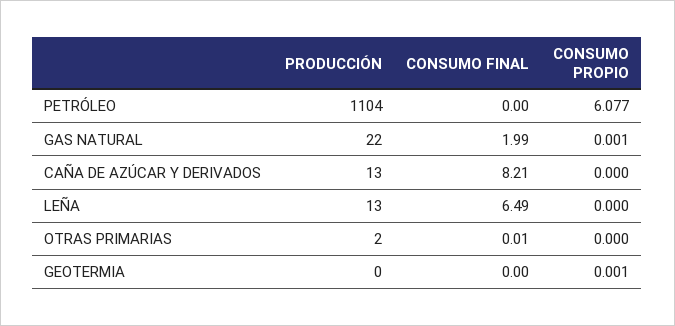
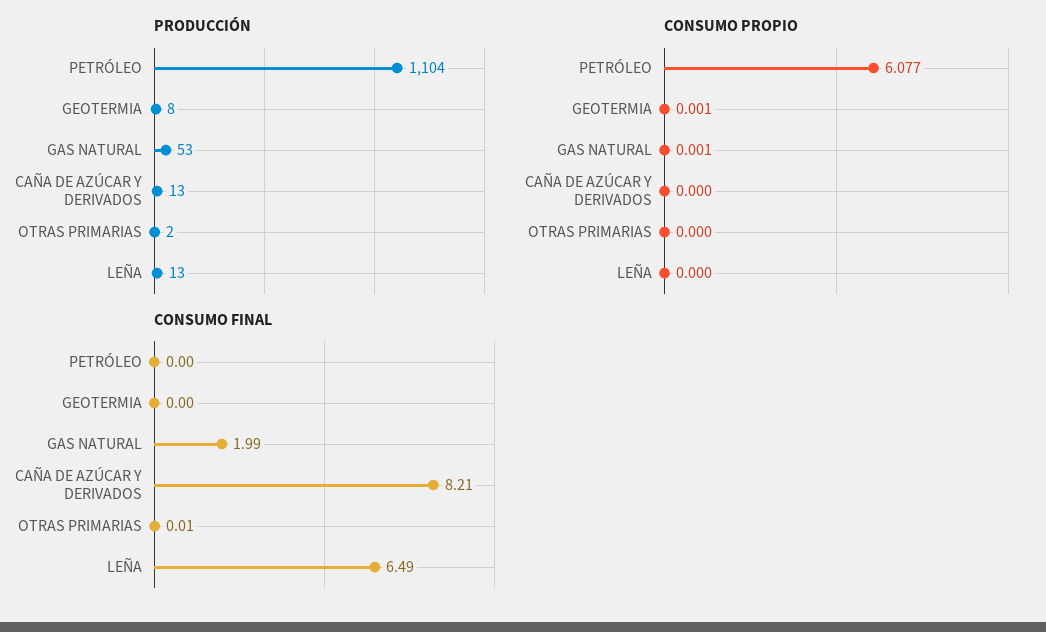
PRODUCCIÓN, GAS NATURAL: 22 -> 53
PRODUCCIÓN, GEOTERMIA: 0 -> 8

